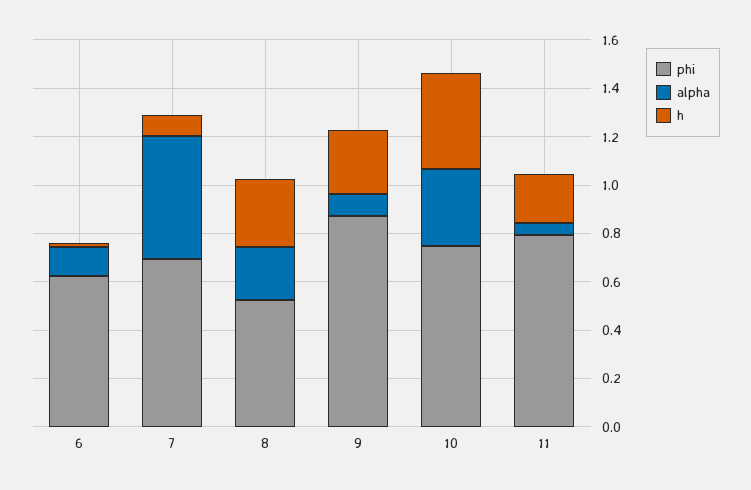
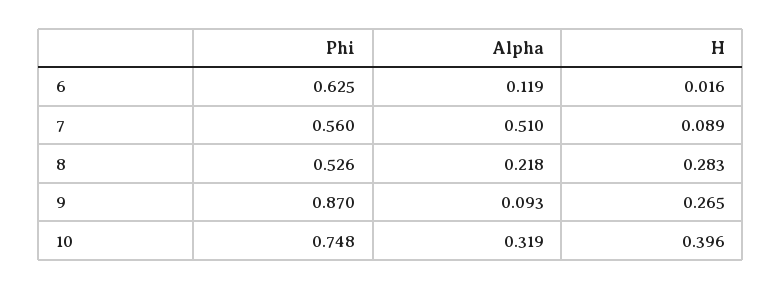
phi, 7: 0.7 -> 0.56
phi, 11: 0.8 -> none
alpha, 11: 0.05 -> none
h, 11: 0.2 -> none

